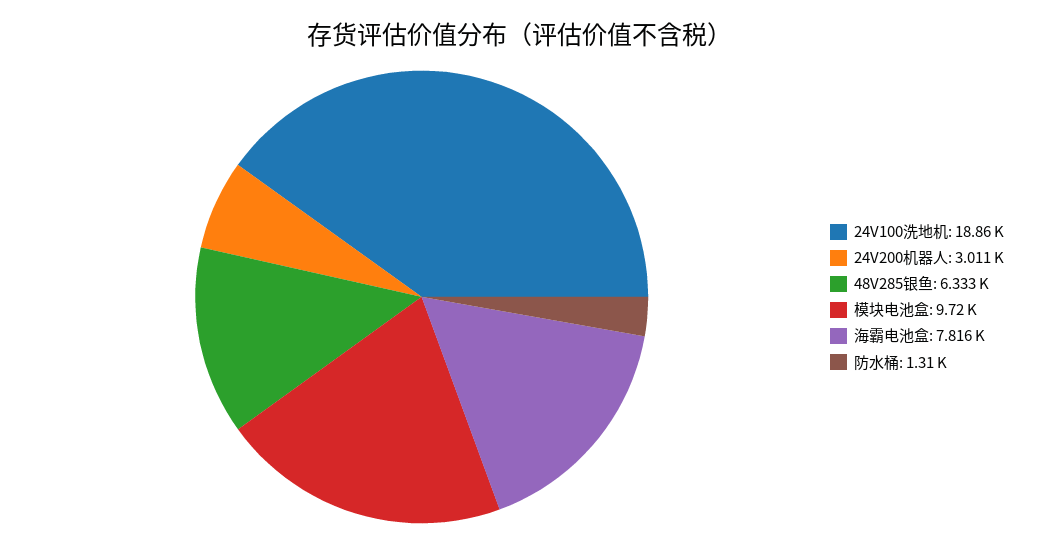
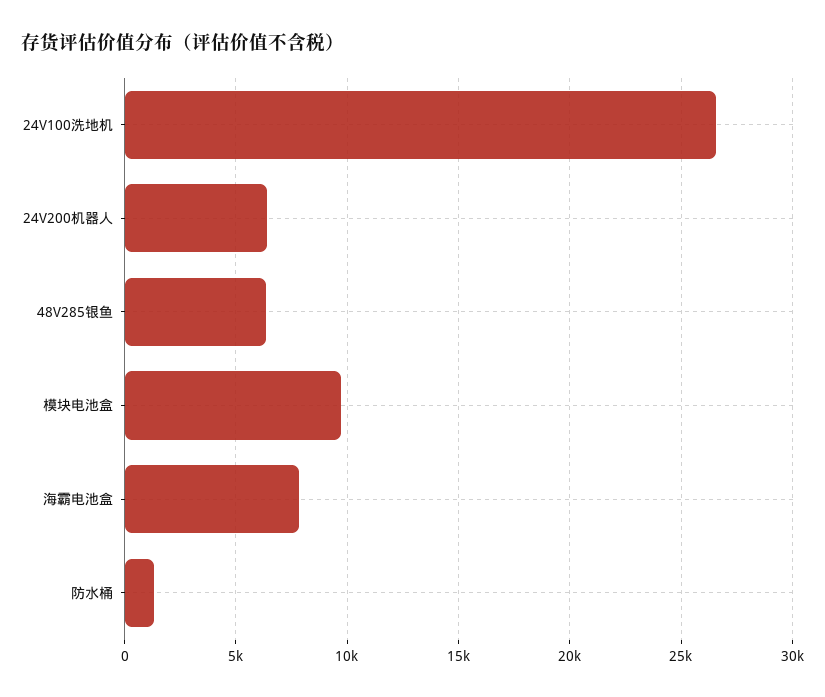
24V100洗地机: 18860 -> 26500
24V200机器人: 3011 -> 6500

